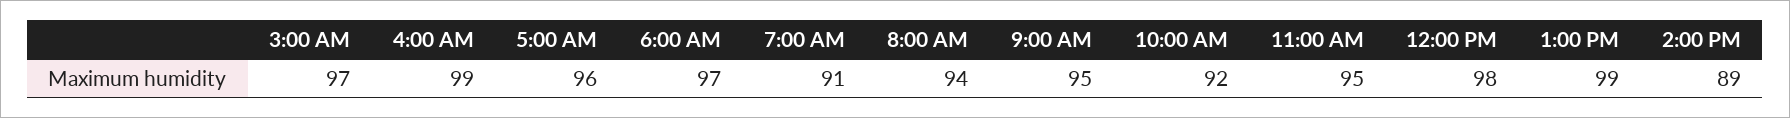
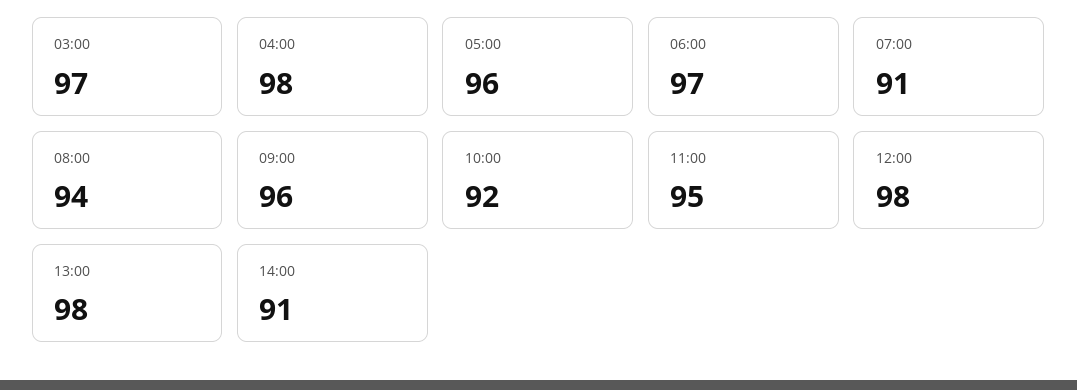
4:00 AM: 99 -> 98
9:00 AM: 95 -> 96
1:00 PM: 99 -> 98
2:00 PM: 89 -> 91

